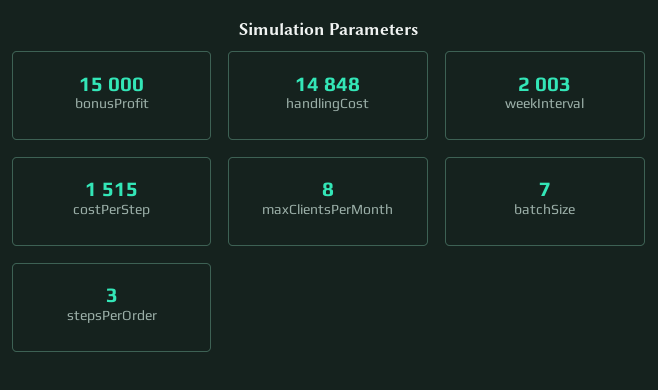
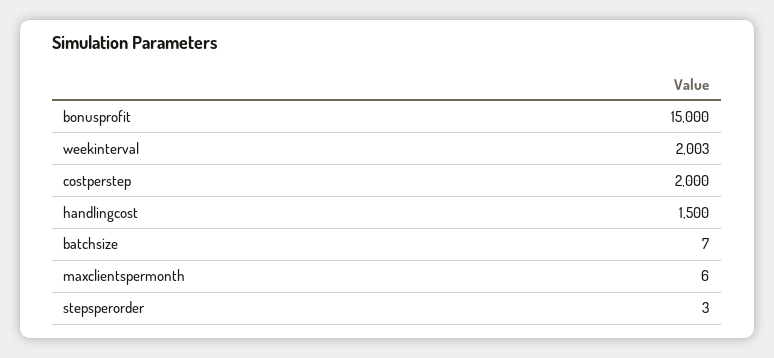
handlingCost: 14848 -> 1500
costPerStep: 1515 -> 2000
maxClientsPerMonth: 8 -> 6

